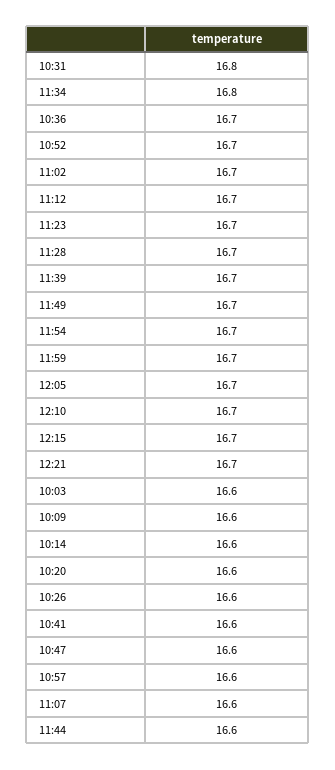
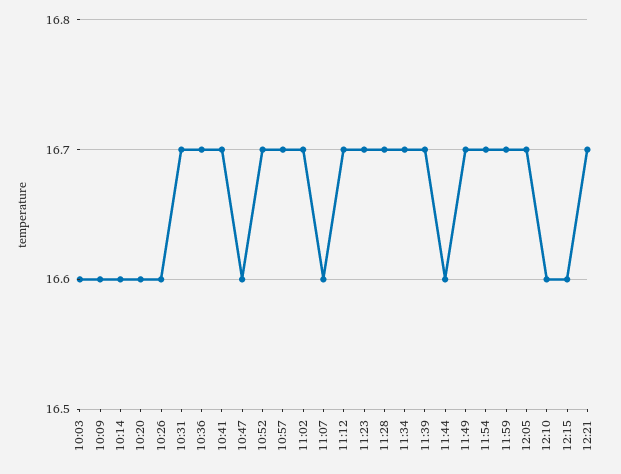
10:31: 16.8 -> 16.7
11:34: 16.8 -> 16.7
12:10: 16.7 -> 16.6
12:15: 16.7 -> 16.6
10:41: 16.6 -> 16.7
10:57: 16.6 -> 16.7

